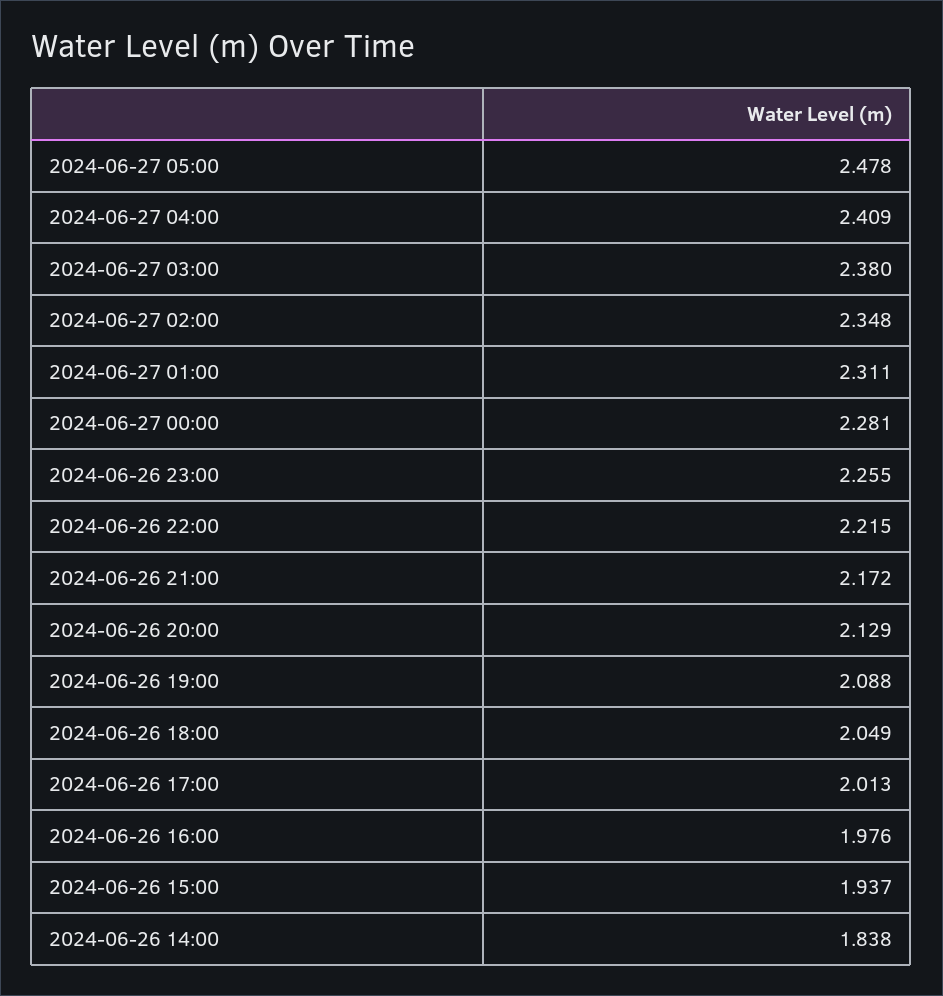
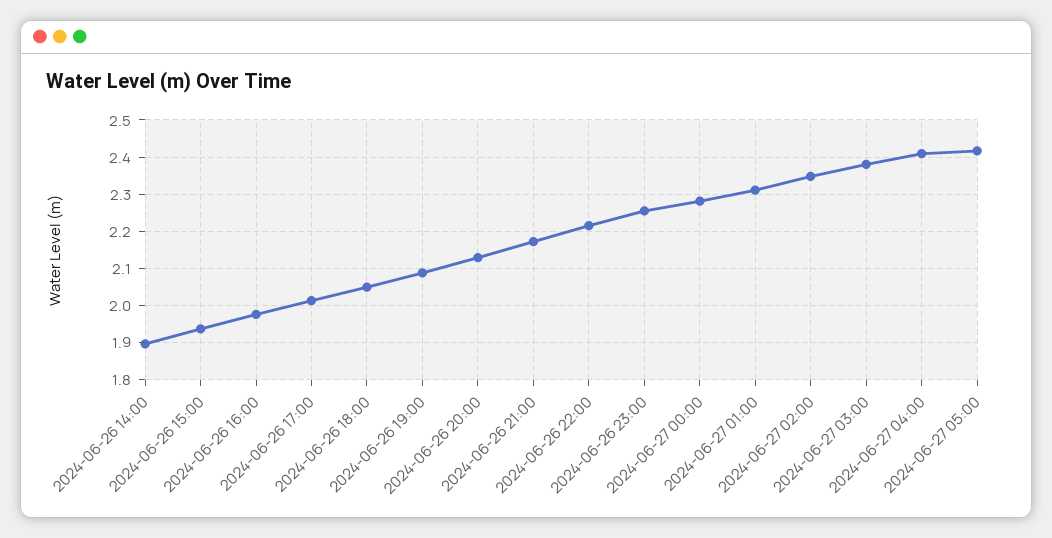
2024-06-27 05:00: 2.478 -> 2.42
2024-06-26 14:00: 1.838 -> 1.9

